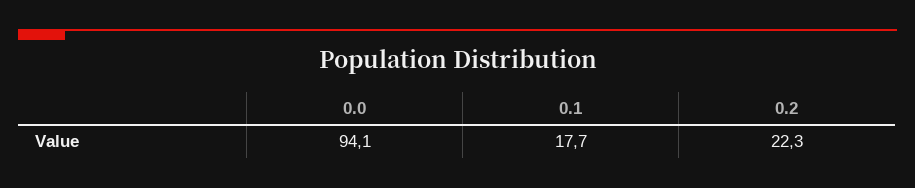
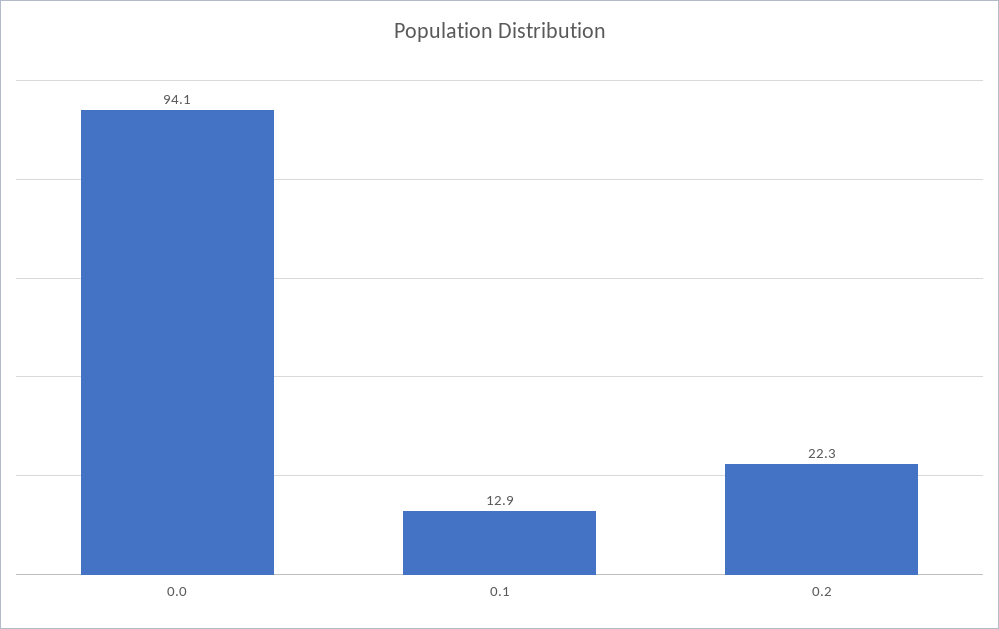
0.1: 17.7 -> 12.9

